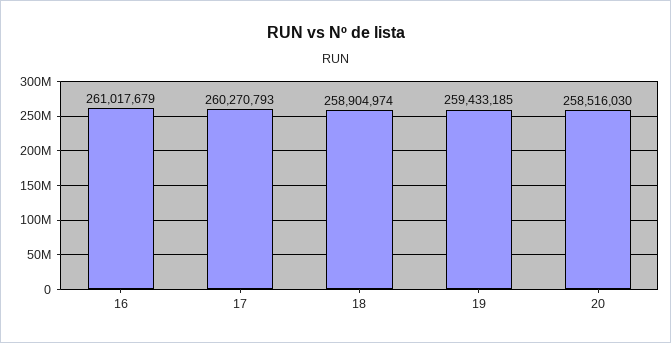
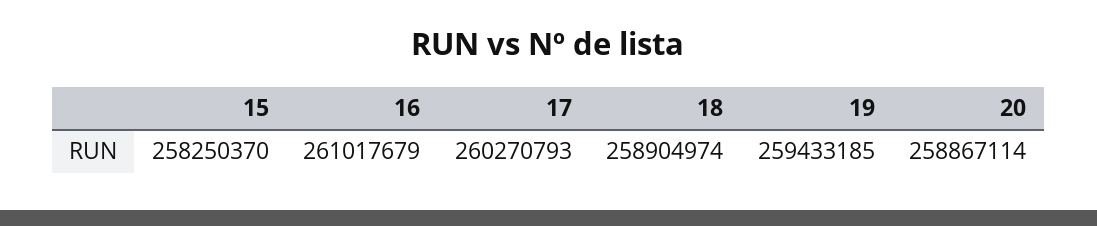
20: 258516030 -> 258867114
15: none -> 258250370

